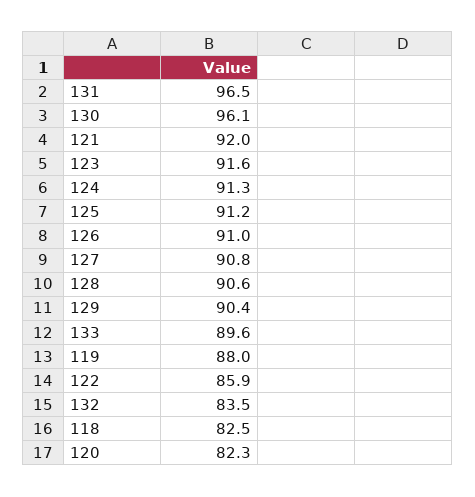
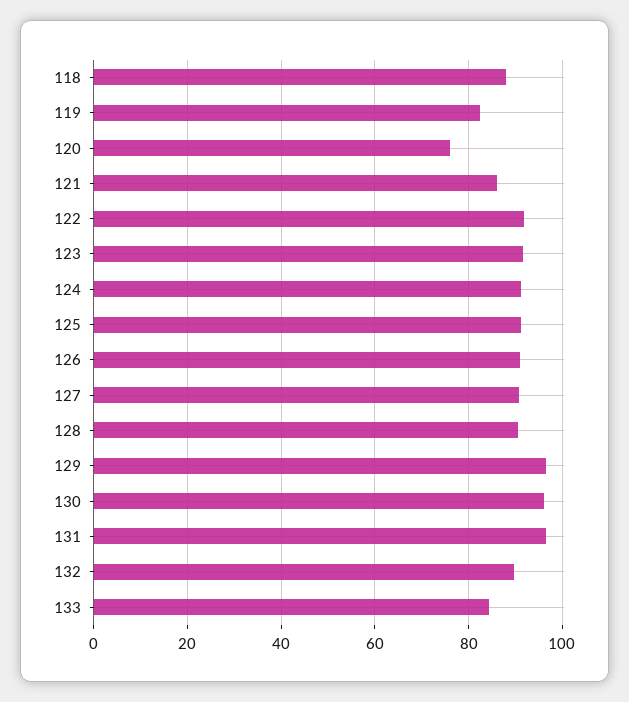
121: 92 -> 86
129: 90.4 -> 96
133: 89.6 -> 84
119: 88 -> 82
122: 85.9 -> 92
132: 83.5 -> 90
118: 82.5 -> 88
120: 82.3 -> 76

